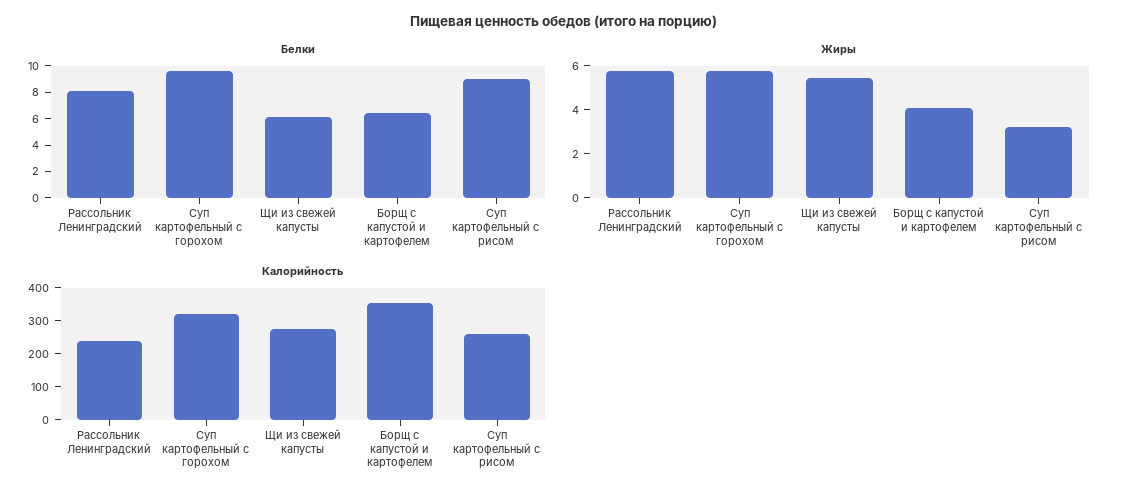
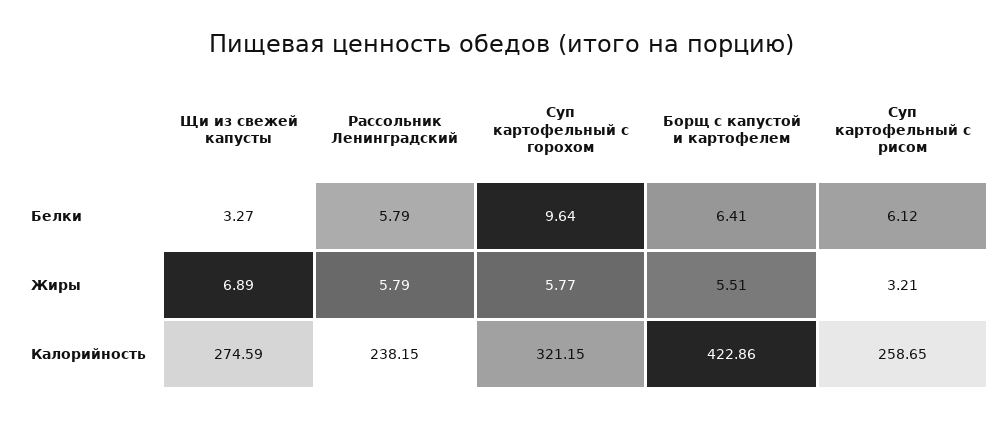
Белки, Рассольник Ленинградский: 8 -> 5.79
Белки, Щи из свежей капусты: 6 -> 3.27
Белки, Суп картофельный с рисом: 9 -> 6.12
Жиры, Щи из свежей капусты: 5.5 -> 6.89
Жиры, Борщ с капустой и картофелем: 4 -> 5.51
Калорийность, Борщ с капустой и картофелем: 350 -> 422.86

